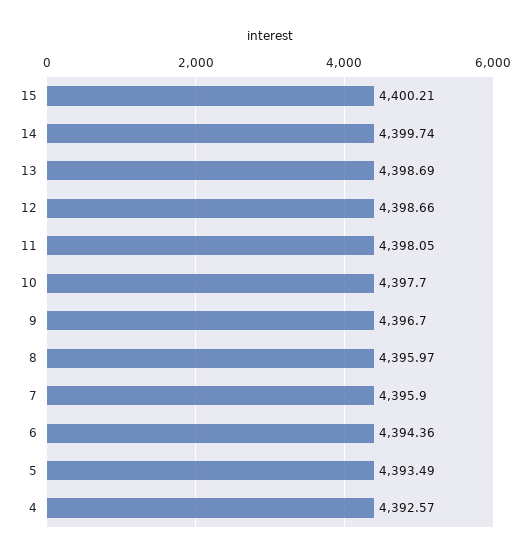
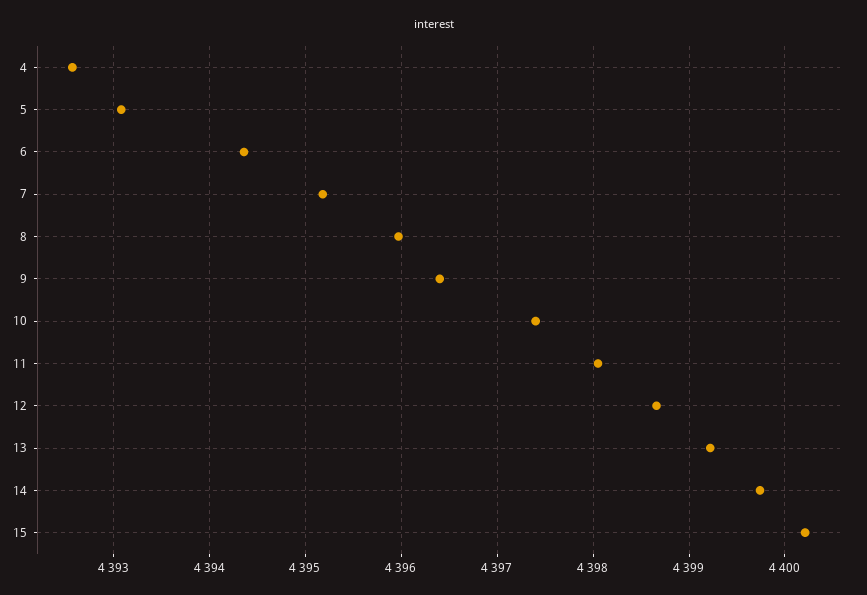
13: 4398.69 -> 4399.2
10: 4397.7 -> 4397.4
9: 4396.7 -> 4396.4
7: 4395.9 -> 4395.2
5: 4393.49 -> 4393.1

